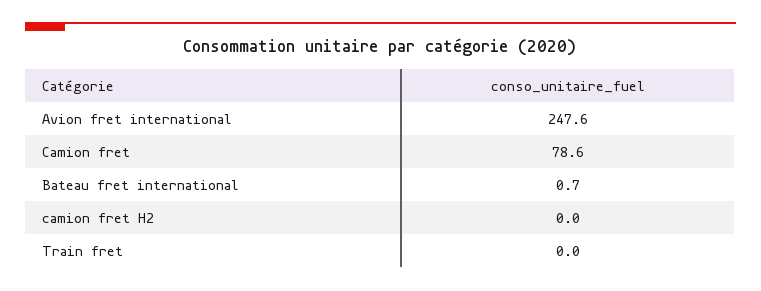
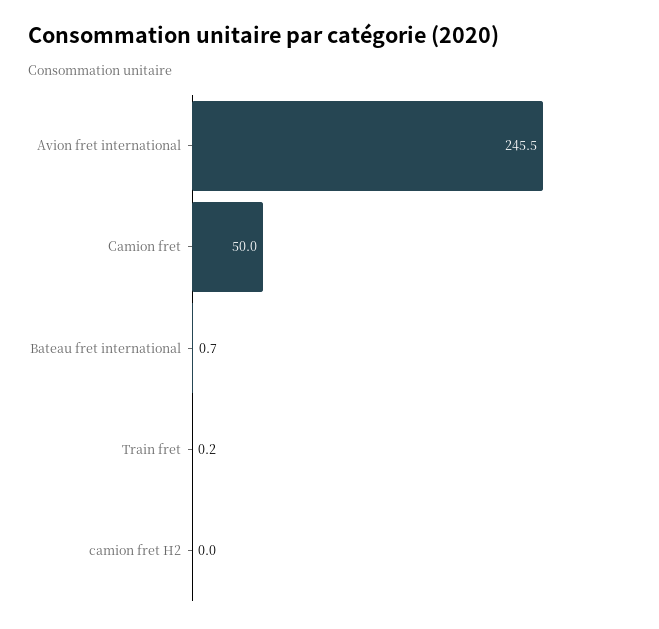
Avion fret international: 247.6 -> 245.5
Camion fret: 78.6 -> 50
Train fret: 0 -> 0.2

